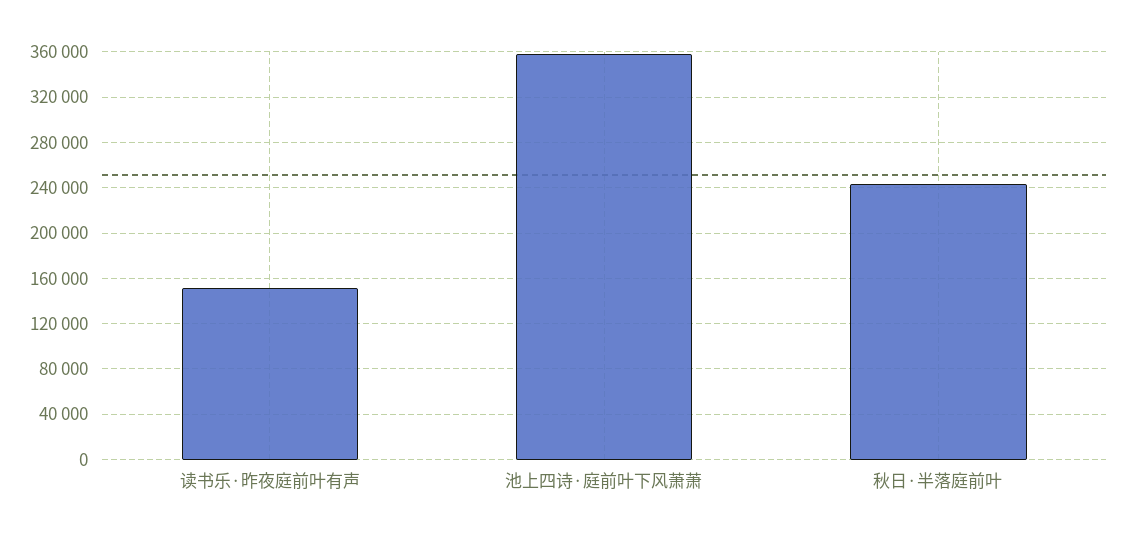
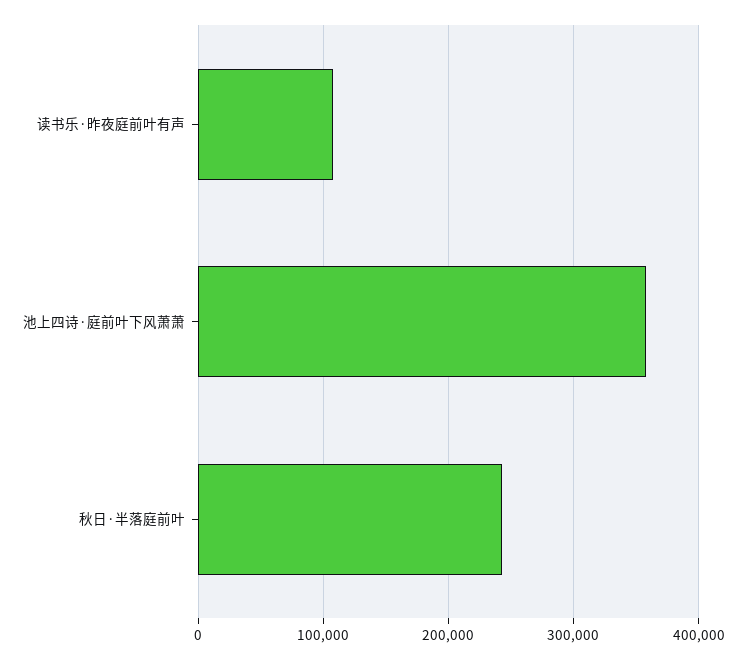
读书乐·昨夜庭前叶有声: 150000 -> 110000

